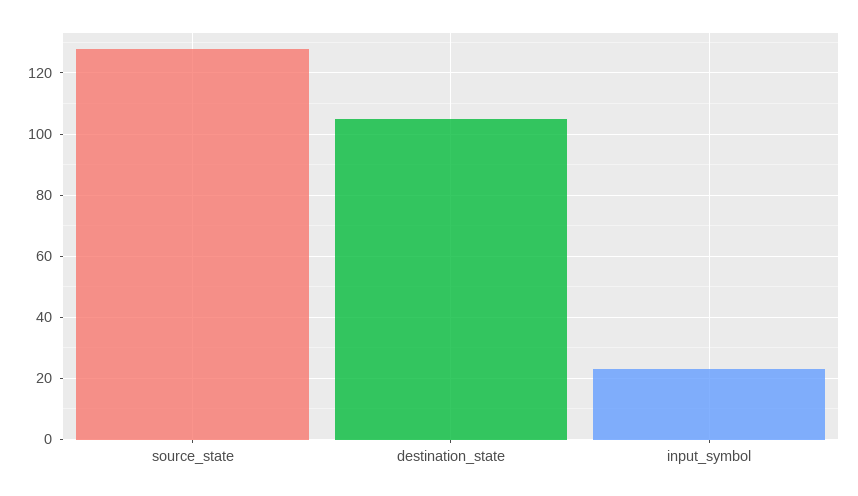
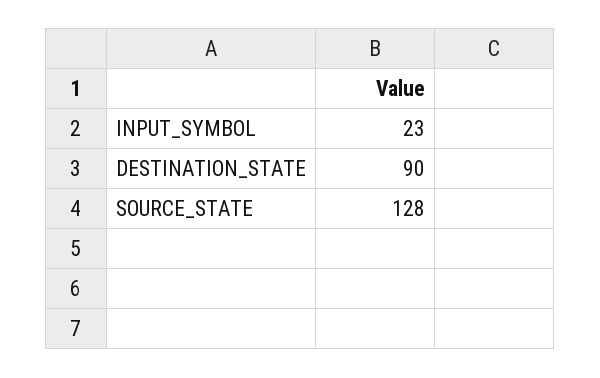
destination_state: 105 -> 90

